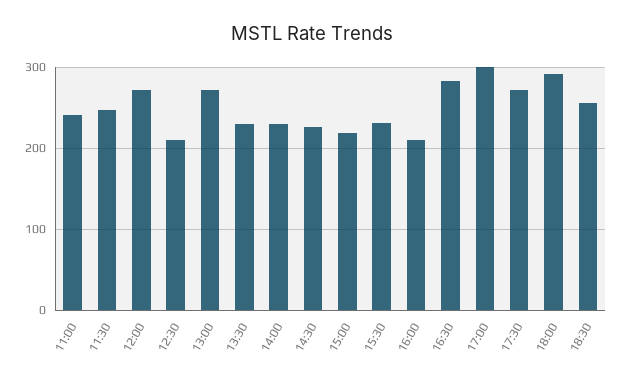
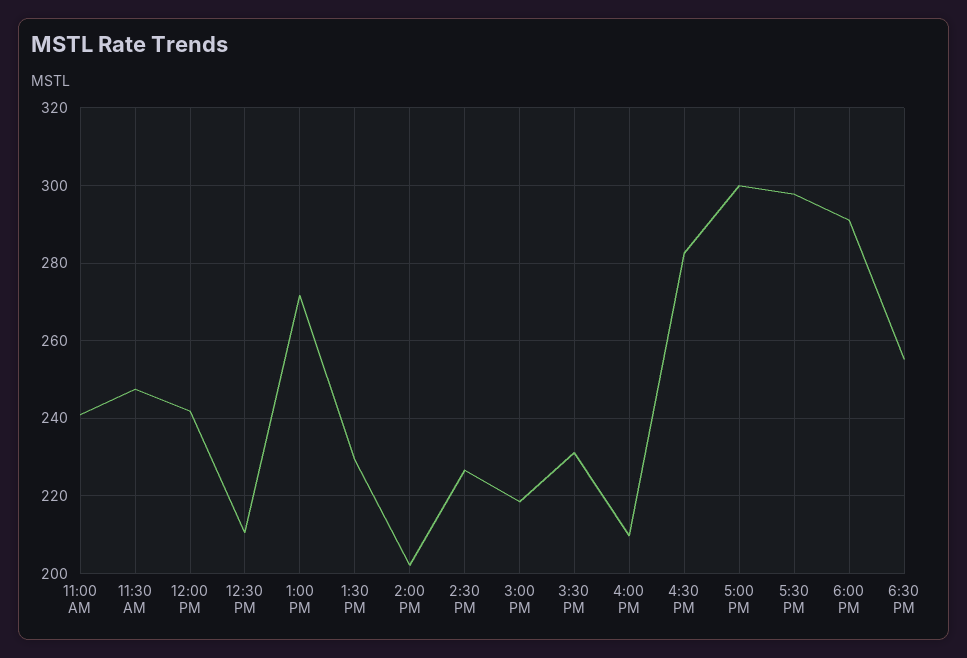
12:00: 270 -> 242
14:00: 230 -> 202
17:30: 270 -> 298

